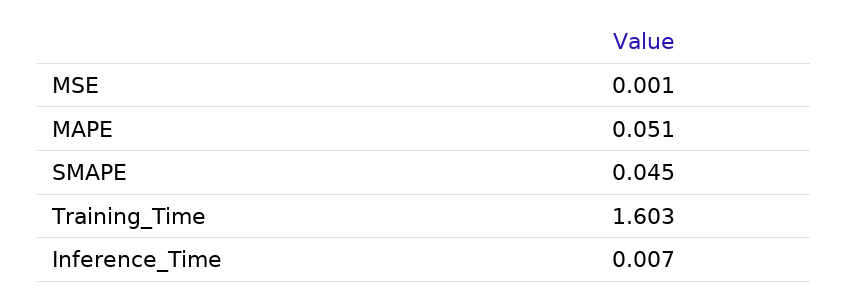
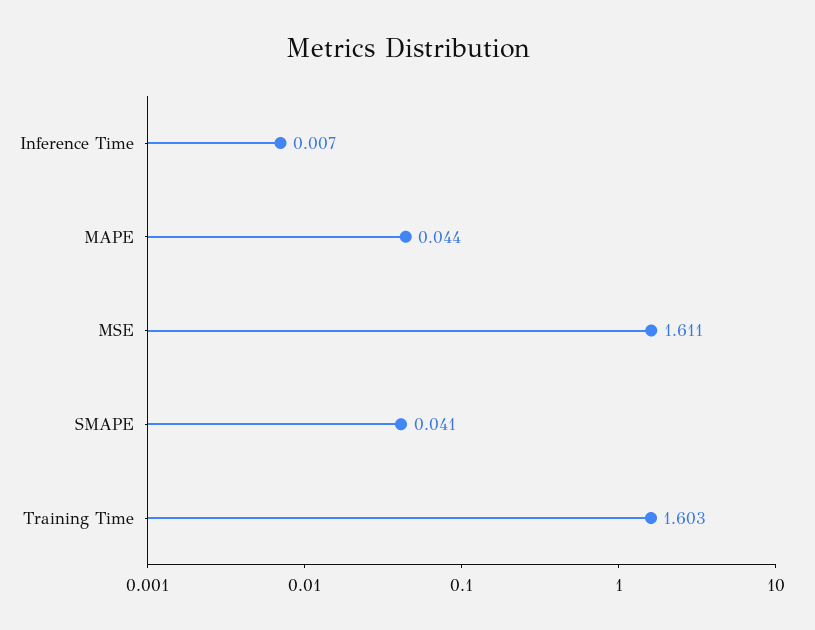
MSE: 0.001 -> 1.611
MAPE: 0.051 -> 0.044
SMAPE: 0.045 -> 0.041

